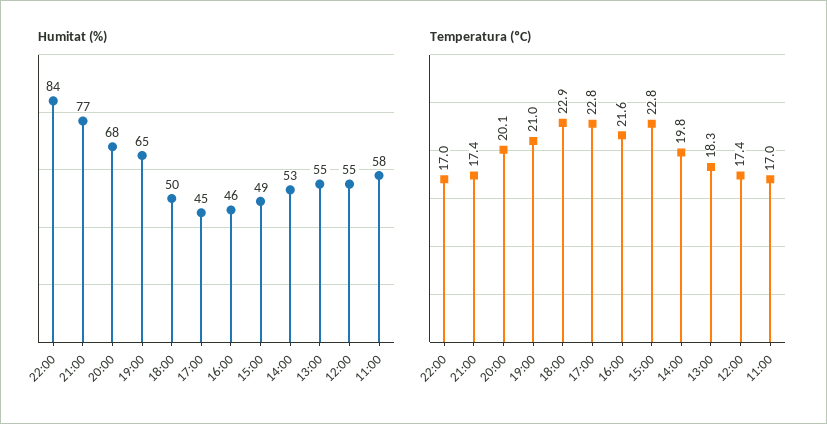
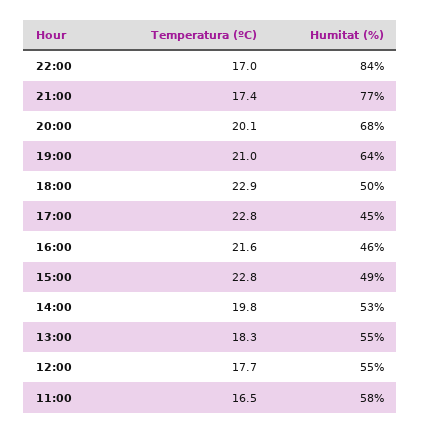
Humitat (%), 19:00: 65 -> 64
Temperatura (ºC), 12:00: 17.4 -> 17.7
Temperatura (ºC), 11:00: 17 -> 16.5

